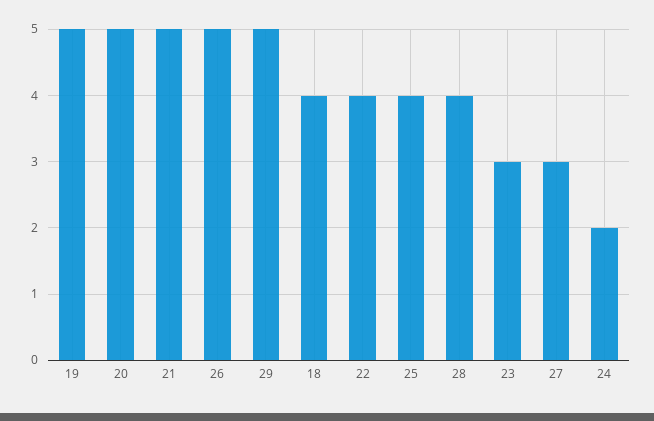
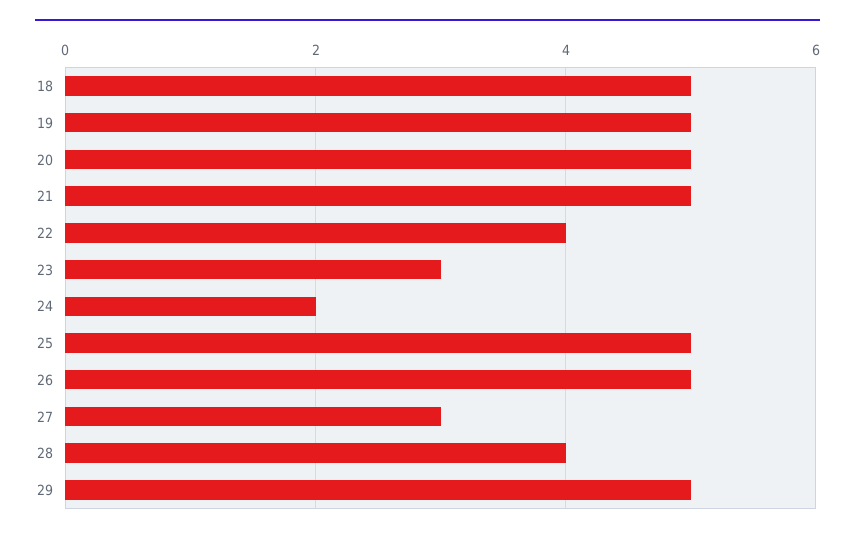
18: 4 -> 5
25: 4 -> 5

